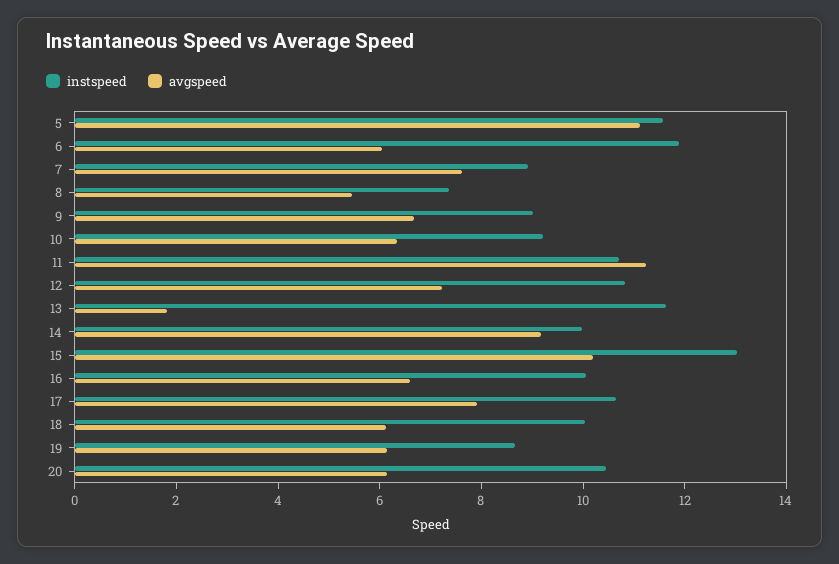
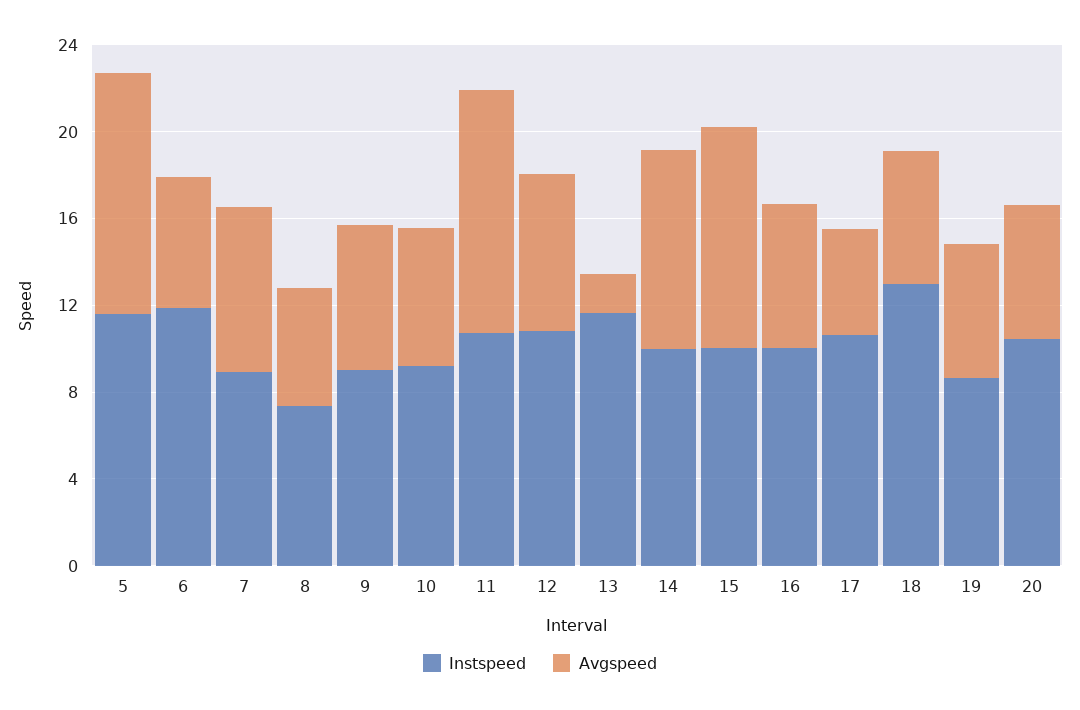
instspeed, 15: 13 -> 10
avgspeed, 17: 8 -> 5
instspeed, 18: 10 -> 13

